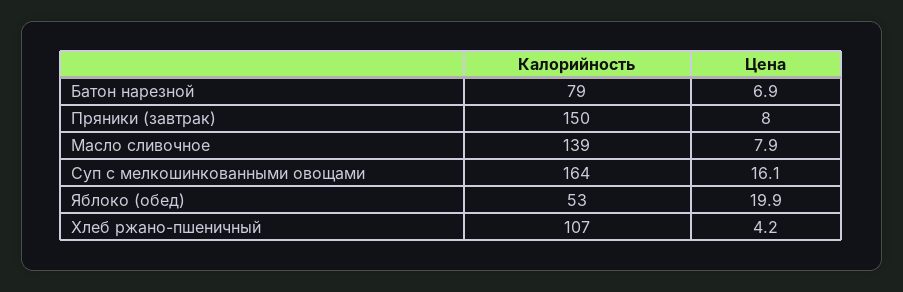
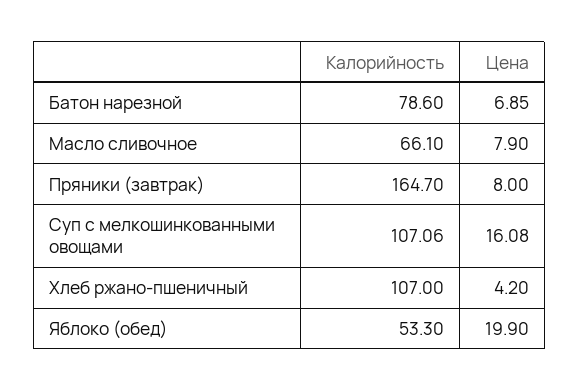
Калорийность, Пряники (завтрак): 150 -> 164.7
Калорийность, Масло сливочное: 139 -> 66.1
Калорийность, Суп с мелкошинкованными овощами: 164 -> 107.06

